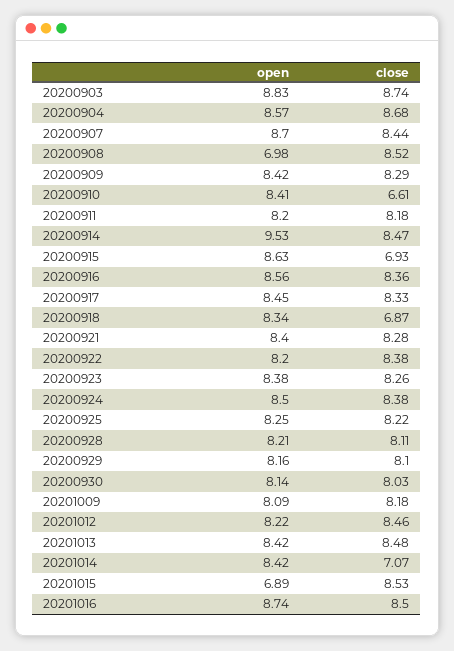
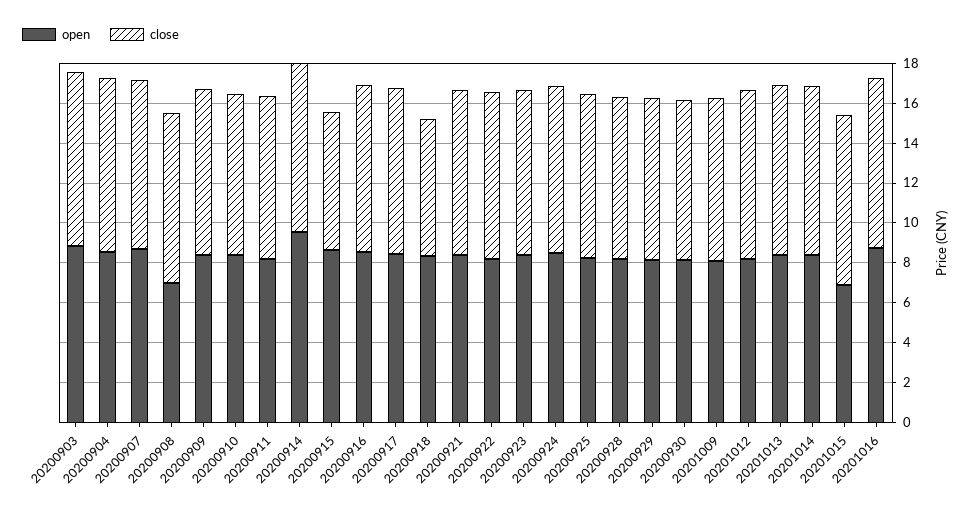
close, 20200910: 6.61 -> 8
close, 20201014: 7.07 -> 8.5

